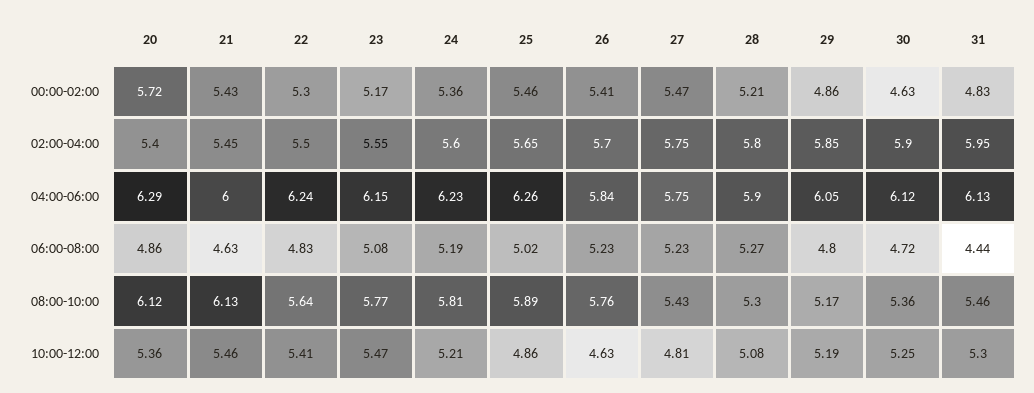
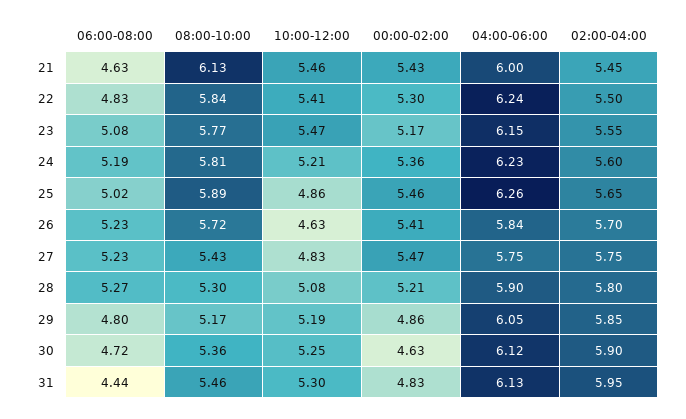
20, 00:00-02:00: 5.72 -> none
20, 02:00-04:00: 5.4 -> none
20, 04:00-06:00: 6.29 -> none
20, 06:00-08:00: 4.86 -> none
20, 08:00-10:00: 6.12 -> none
22, 08:00-10:00: 5.64 -> 5.84
26, 08:00-10:00: 5.76 -> 5.72
20, 10:00-12:00: 5.36 -> none
27, 10:00-12:00: 4.81 -> 4.83

